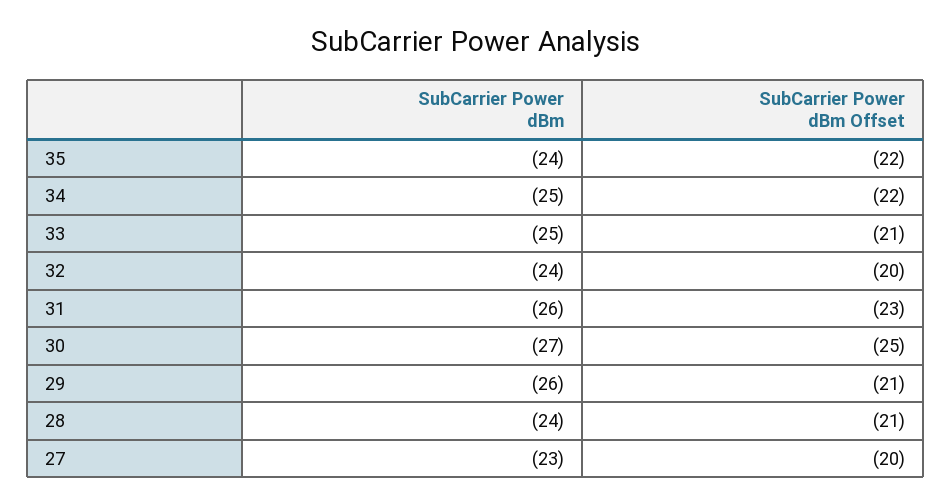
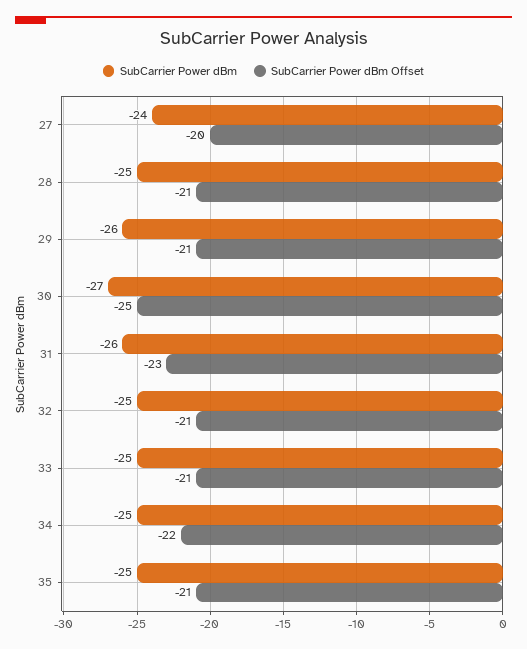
SubCarrier Power dBm, 35: -24 -> -25
SubCarrier Power dBm Offset, 35: -22 -> -21
SubCarrier Power dBm, 32: -24 -> -25
SubCarrier Power dBm Offset, 32: -20 -> -21
SubCarrier Power dBm, 28: -24 -> -25
SubCarrier Power dBm, 27: -23 -> -24

